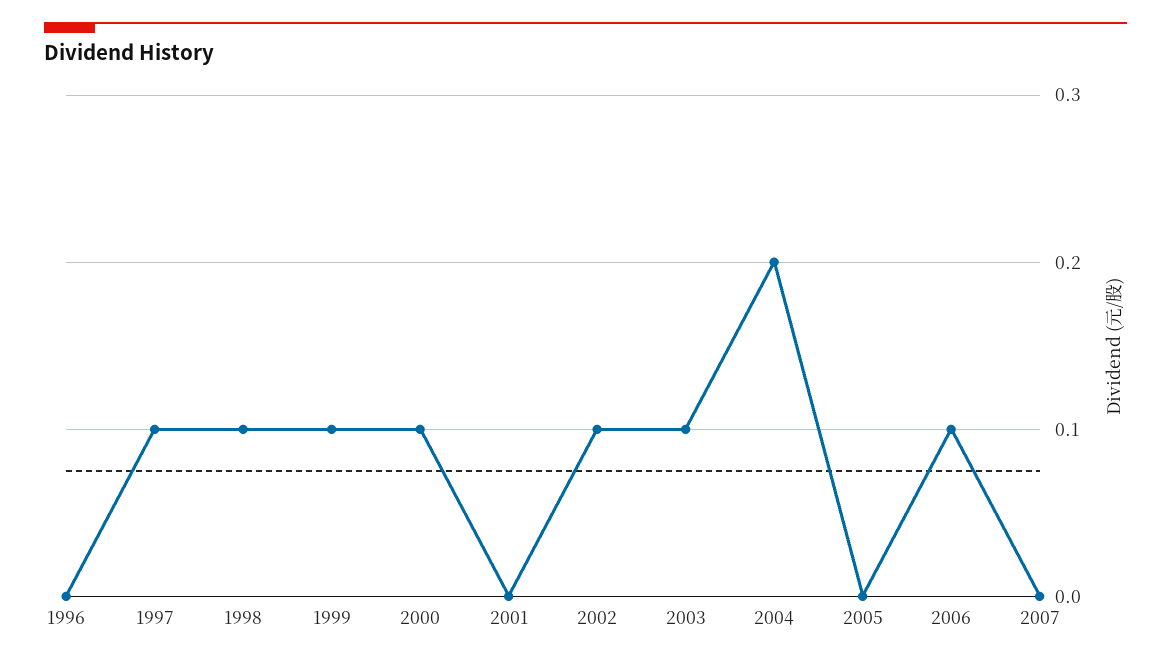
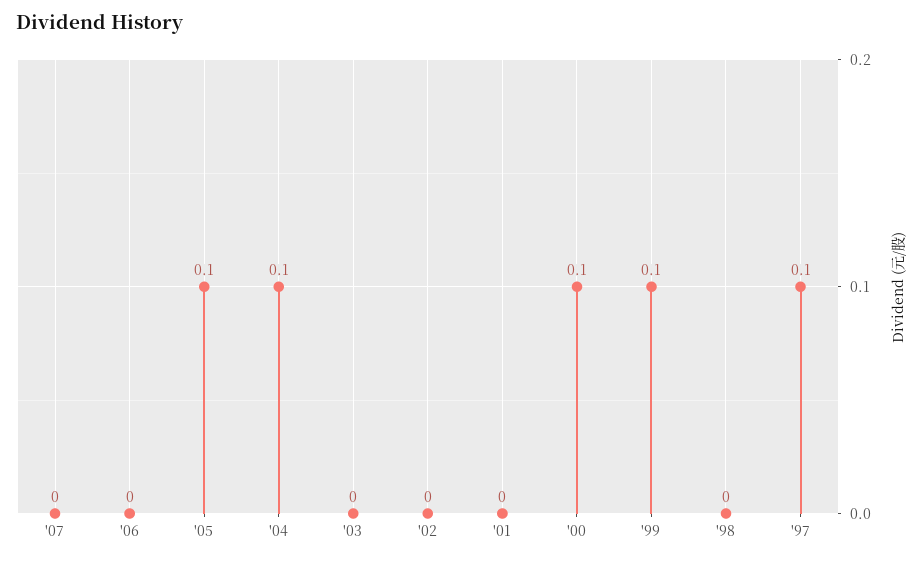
1996: 0 -> none
1998: 0.1 -> 0
2002: 0.1 -> 0
2003: 0.1 -> 0
2004: 0.2 -> 0.1
2005: 0 -> 0.1
2006: 0.1 -> 0

